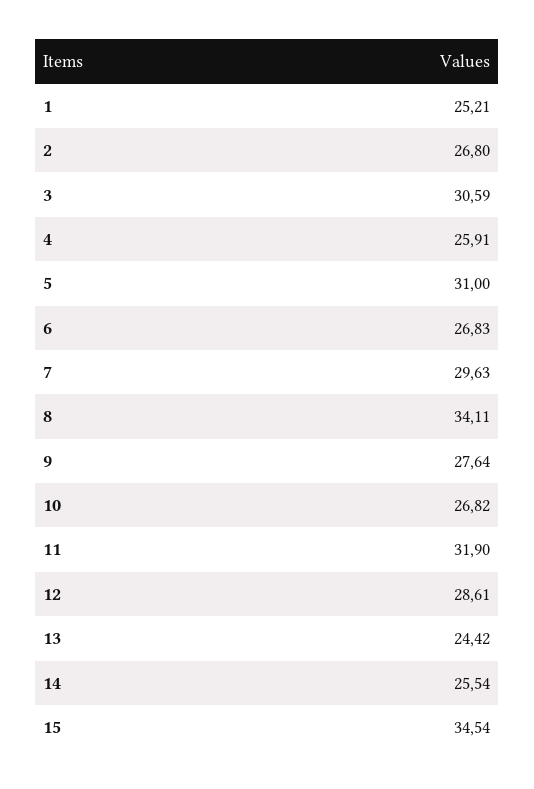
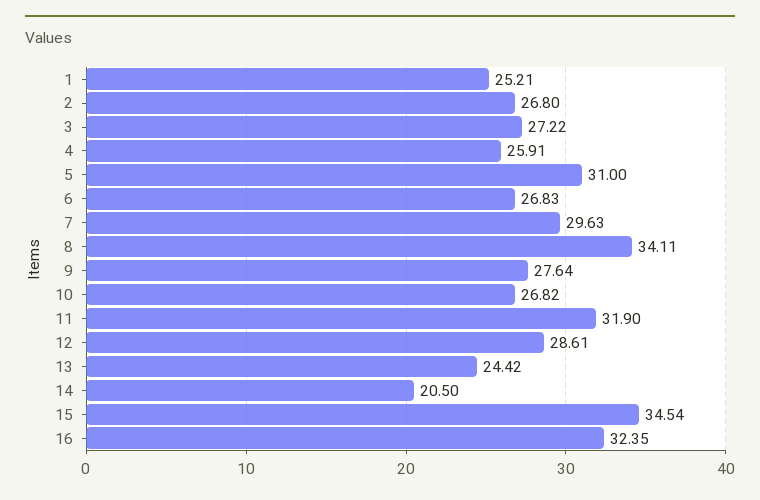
3: 30.59 -> 27.22
14: 25.54 -> 20.5
16: none -> 32.35

